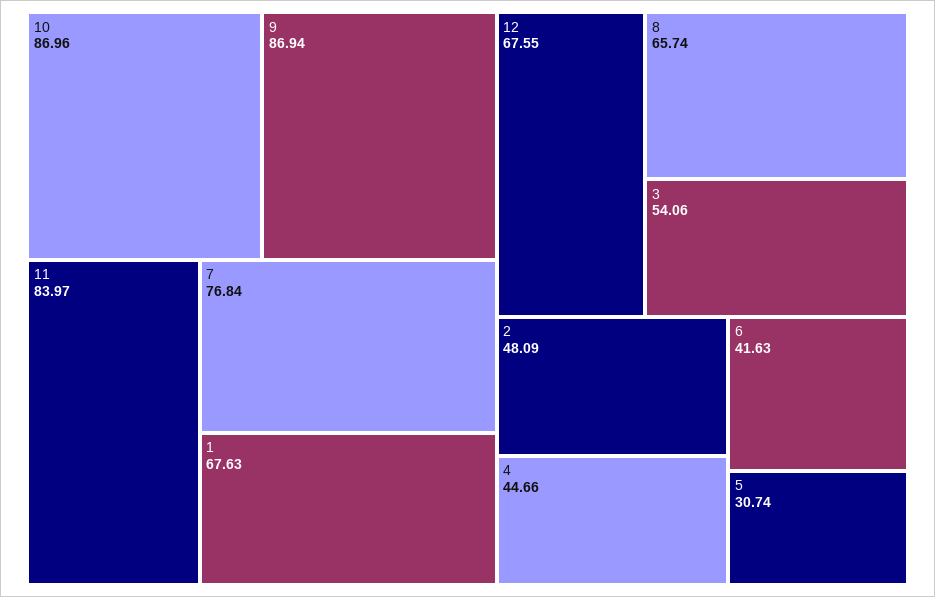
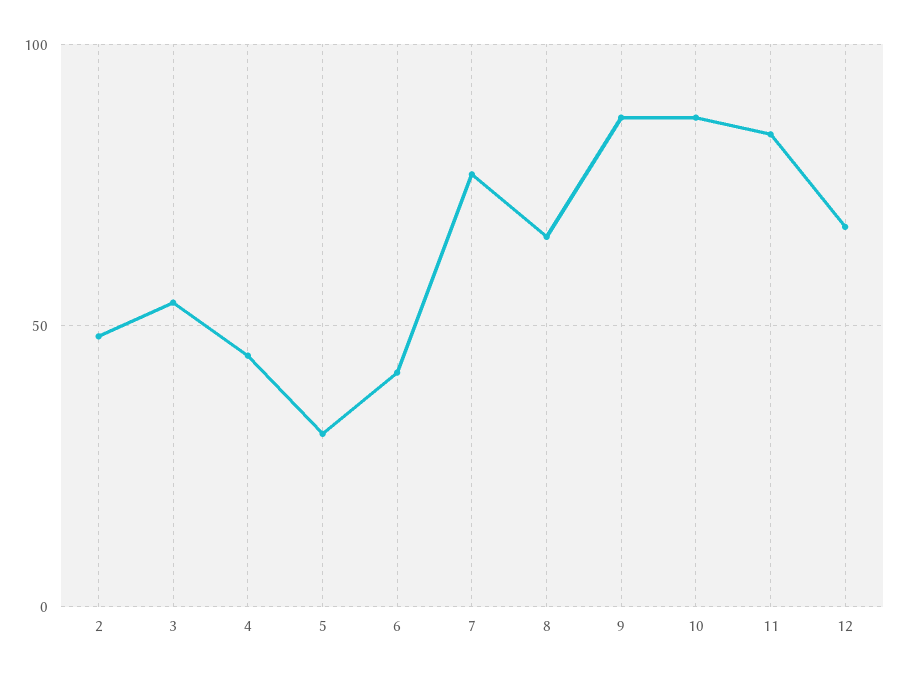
1: 67.63 -> none

